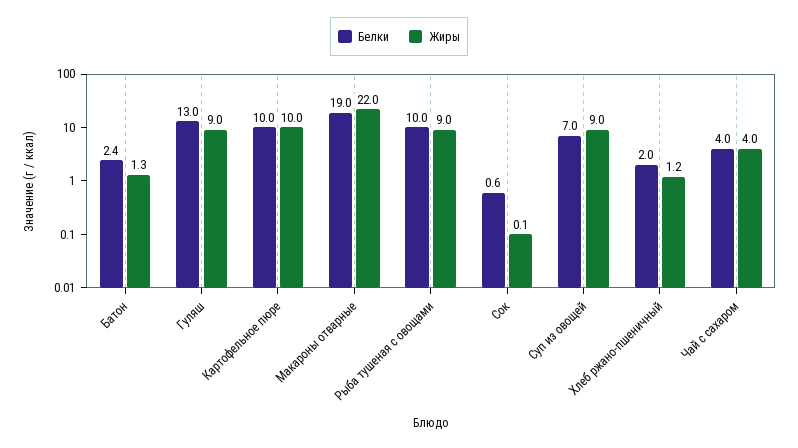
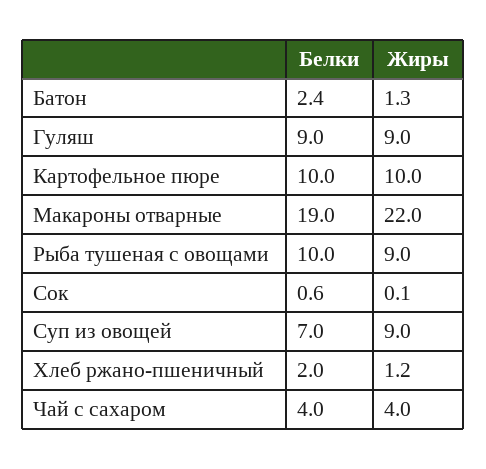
Белки, Гуляш: 13 -> 9

